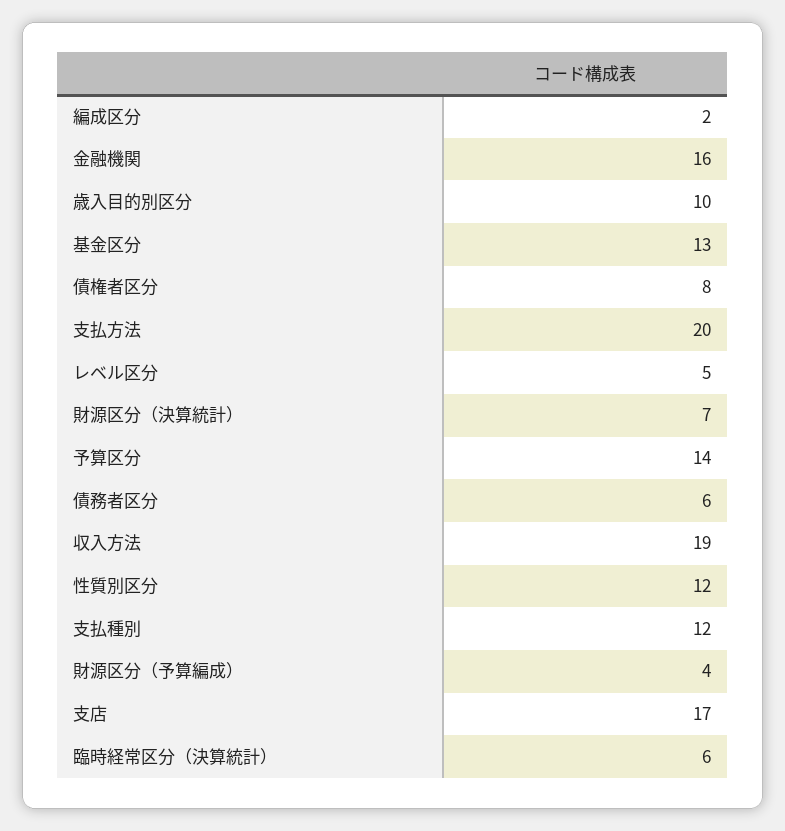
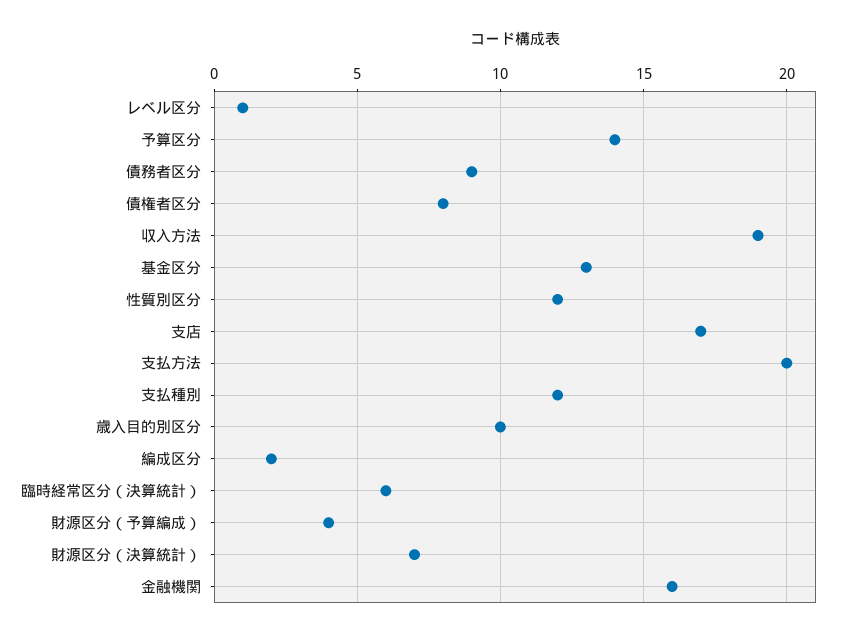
レベル区分: 5 -> 1
債務者区分: 6 -> 9

